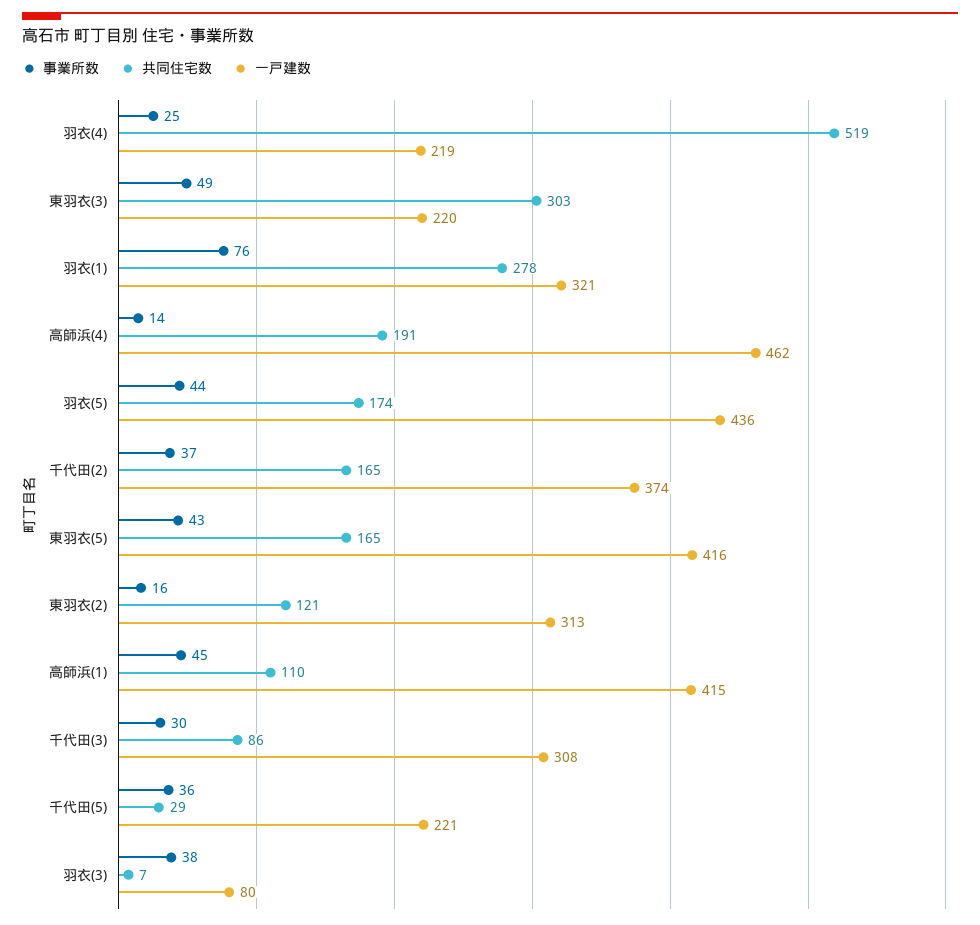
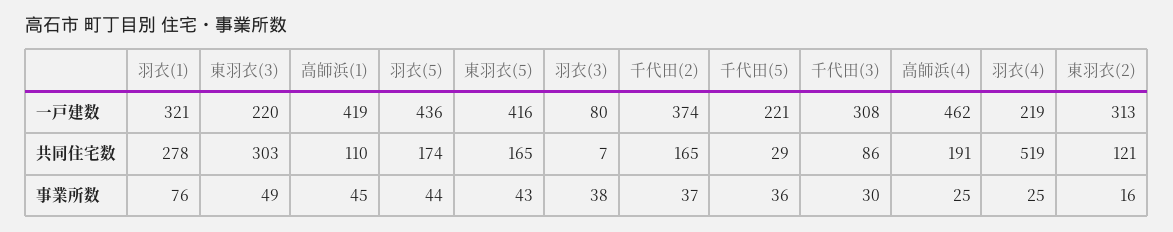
事業所数, 高師浜(4): 14 -> 25
一戸建数, 高師浜(1): 415 -> 419

